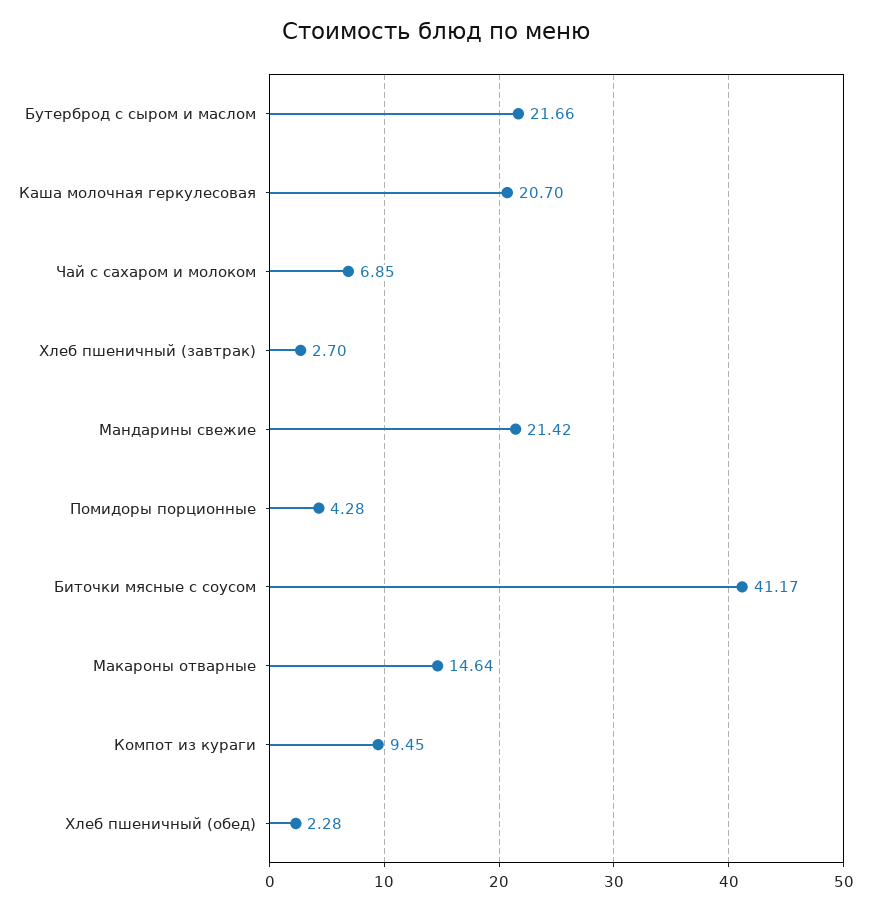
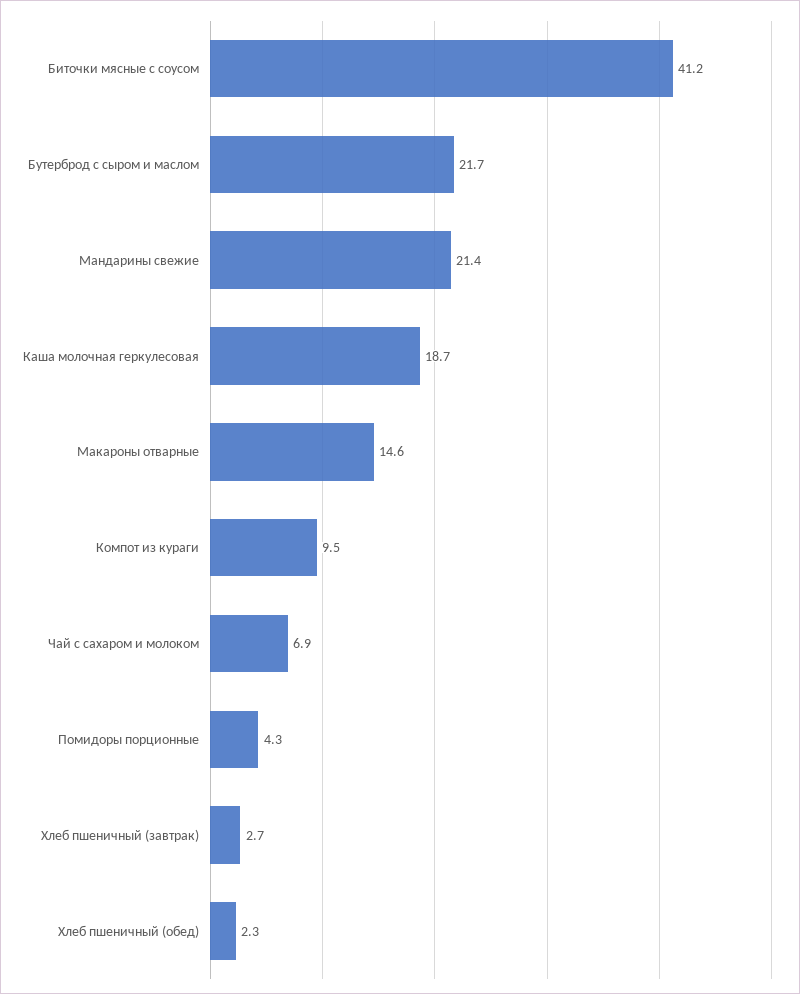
Каша молочная геркулесовая: 20.7 -> 18.7

